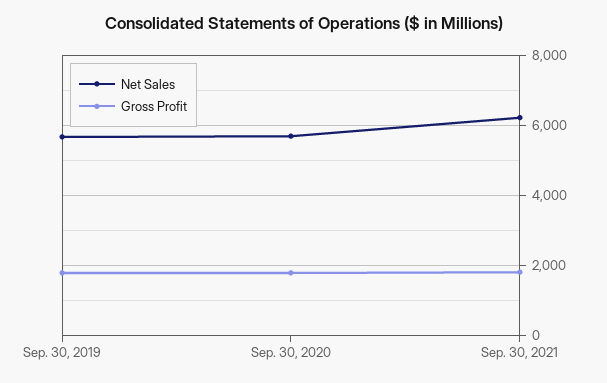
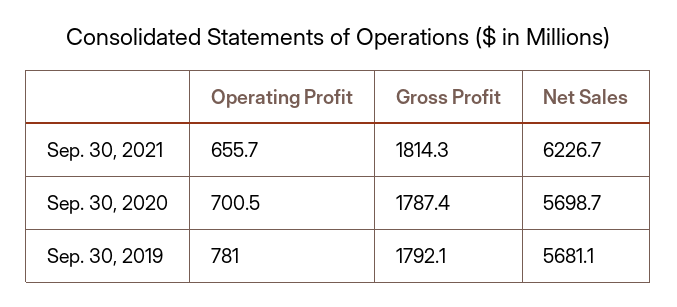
Operating Profit, Sep. 30, 2021: none -> 655.7
Operating Profit, Sep. 30, 2020: none -> 700.5
Operating Profit, Sep. 30, 2019: none -> 781

